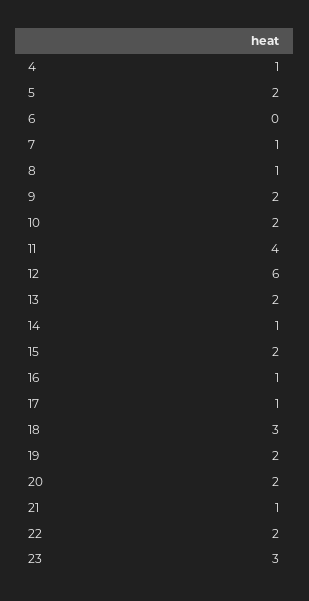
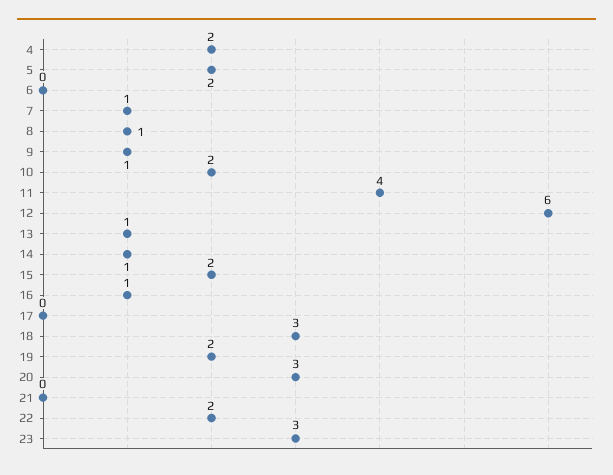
4: 1 -> 2
9: 2 -> 1
13: 2 -> 1
17: 1 -> 0
20: 2 -> 3
21: 1 -> 0

